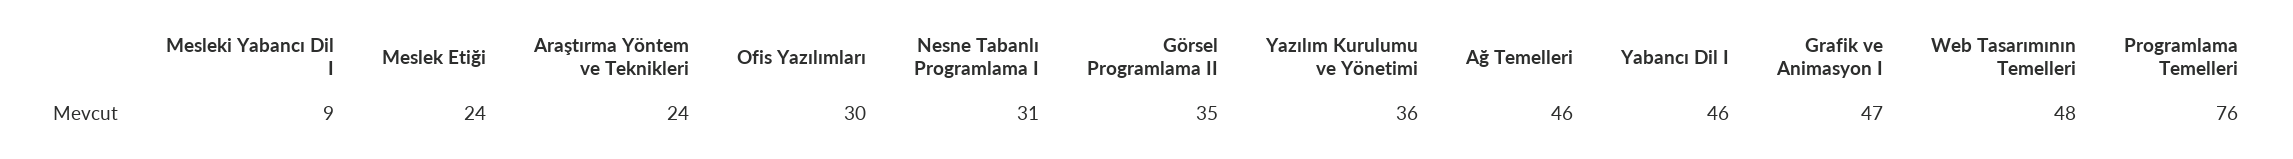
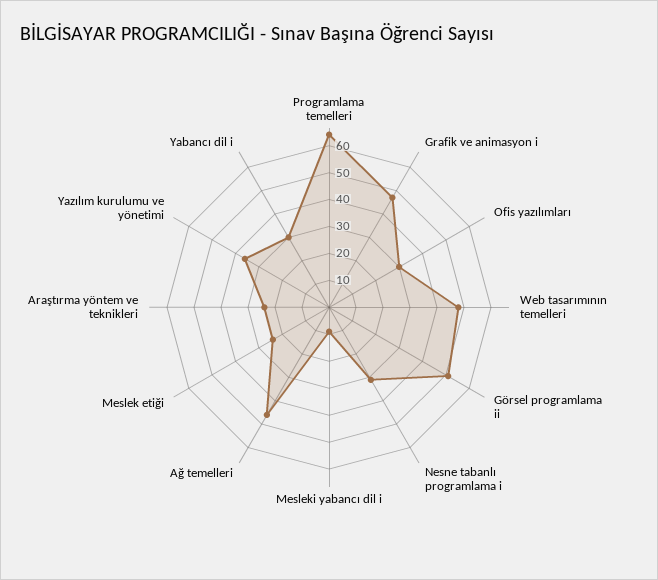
Görsel Programlama II: 35 -> 50
Yabancı Dil I: 46 -> 30
Programlama Temelleri: 76 -> 65

